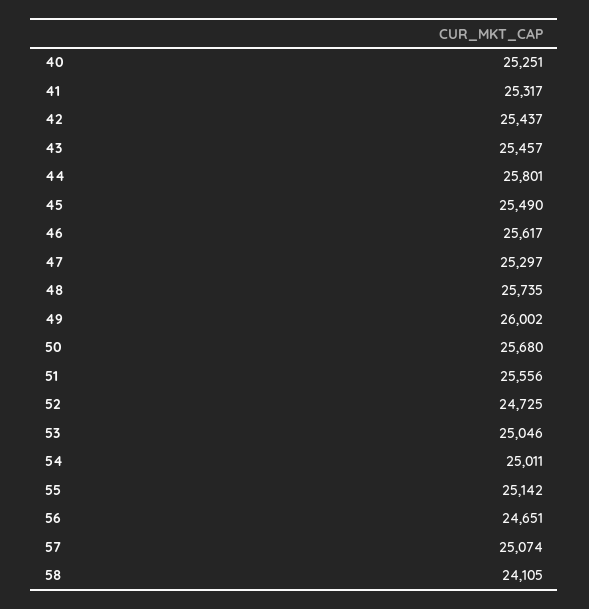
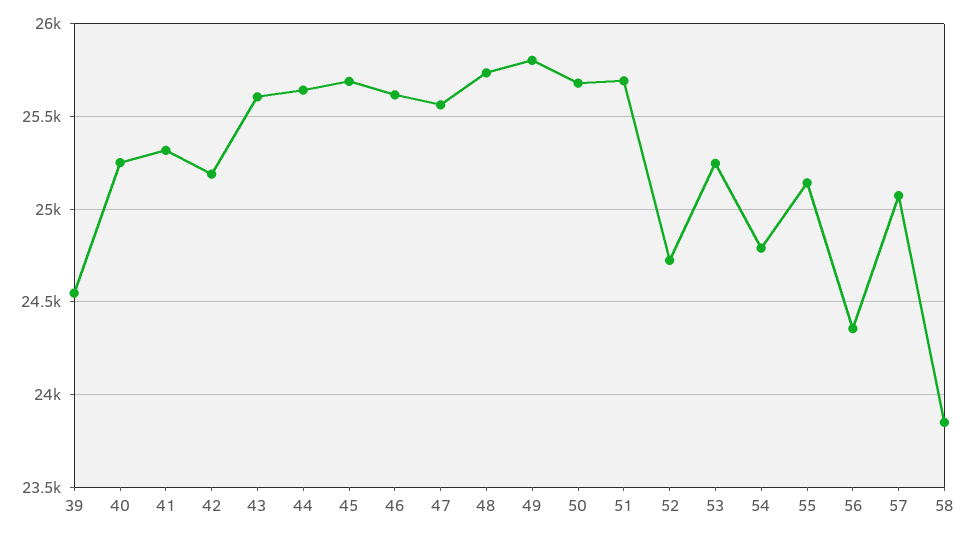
42: 25437 -> 25200
43: 25457 -> 25600
44: 25801 -> 25650
45: 25490 -> 25700
47: 25297 -> 25550
49: 26002 -> 25800
51: 25556 -> 25700
53: 25046 -> 25250
54: 25011 -> 24800
56: 24651 -> 24350
58: 24105 -> 23850
39: none -> 24550

